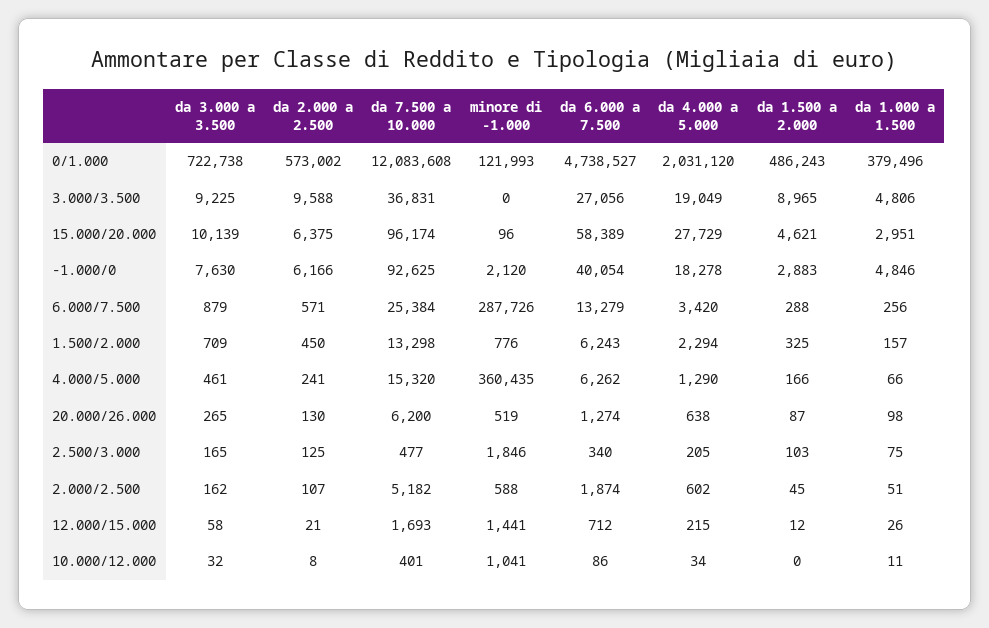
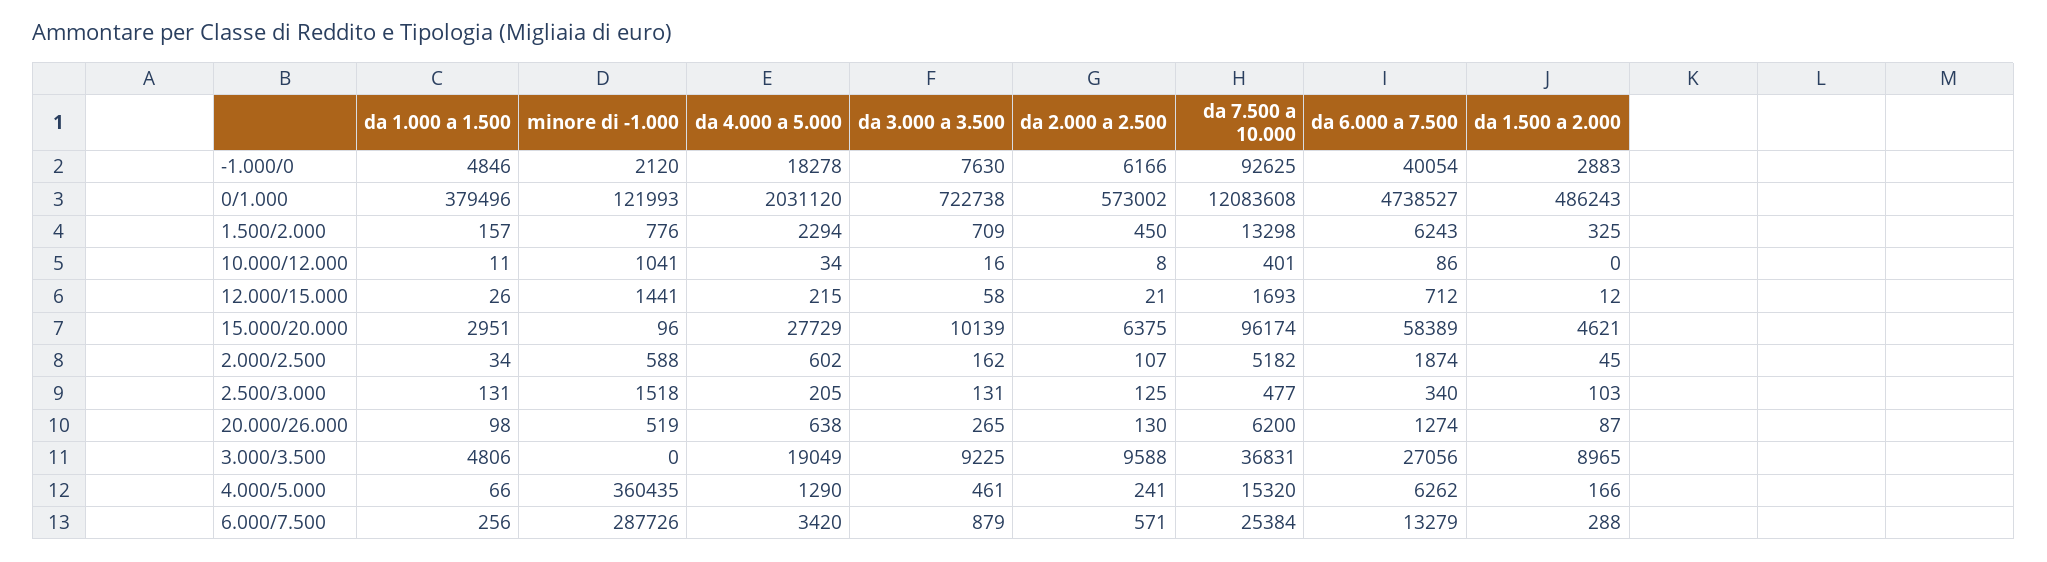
da 3.000 a 3.500, 2.500/3.000: 165 -> 131
minore di -1.000, 2.500/3.000: 1846 -> 1518
da 1.000 a 1.500, 2.500/3.000: 75 -> 131
da 1.000 a 1.500, 2.000/2.500: 51 -> 34
da 3.000 a 3.500, 10.000/12.000: 32 -> 16

